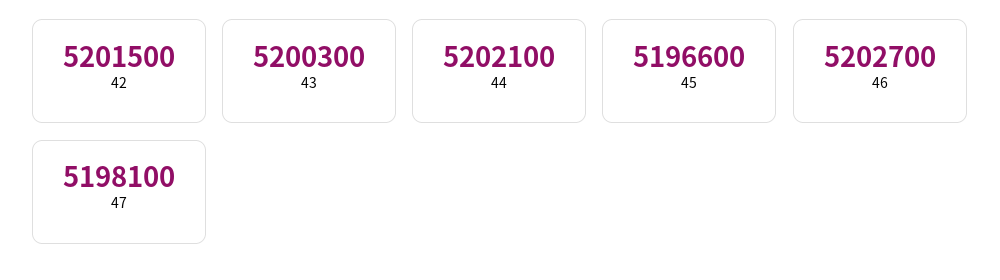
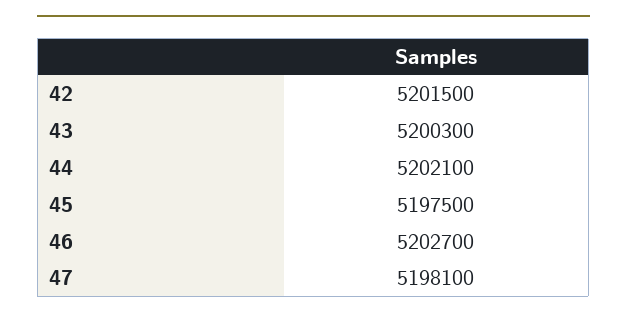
45: 5196600 -> 5197500

